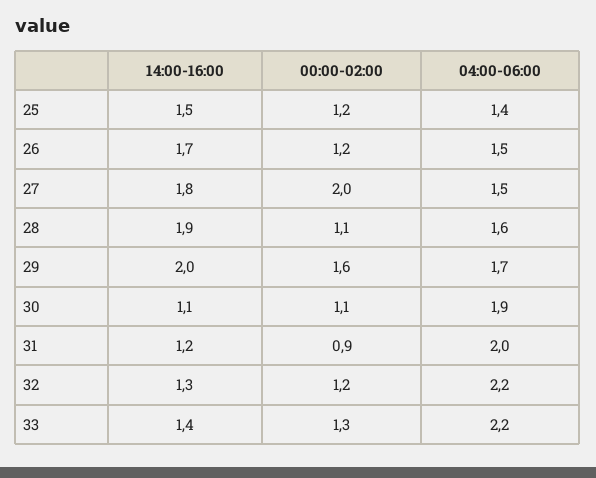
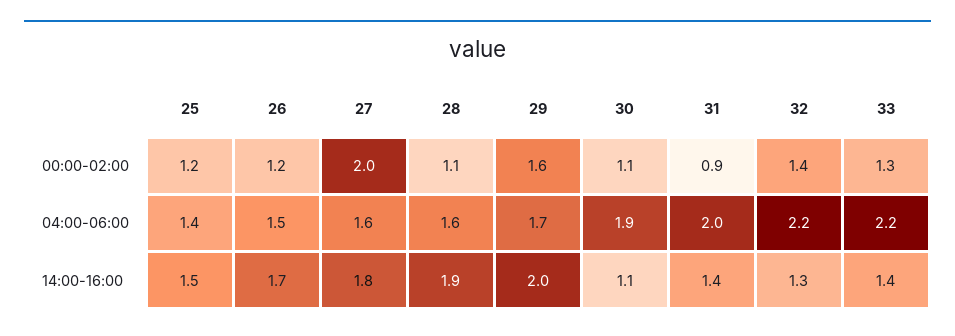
04:00-06:00, 27: 1.5 -> 1.6
14:00-16:00, 31: 1.2 -> 1.4
00:00-02:00, 32: 1.2 -> 1.4

